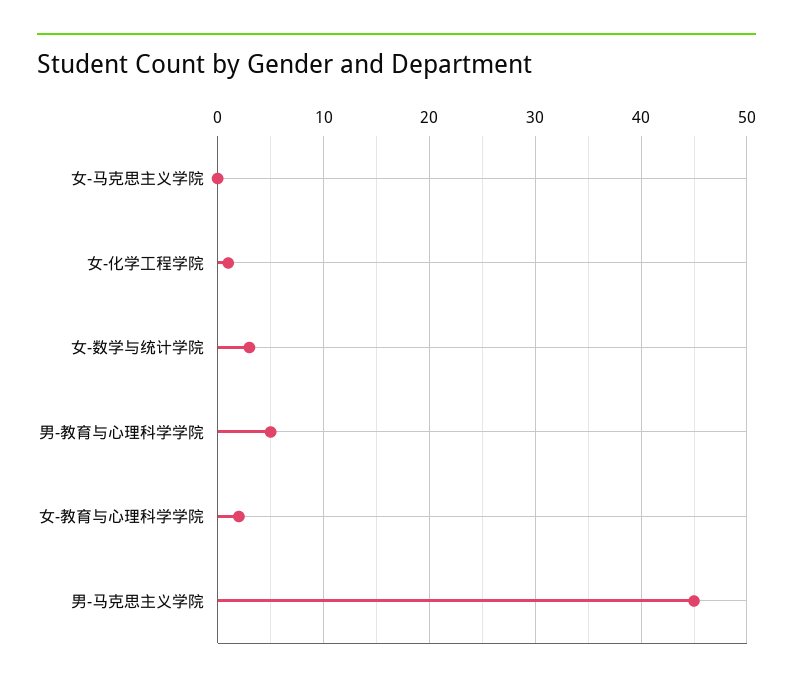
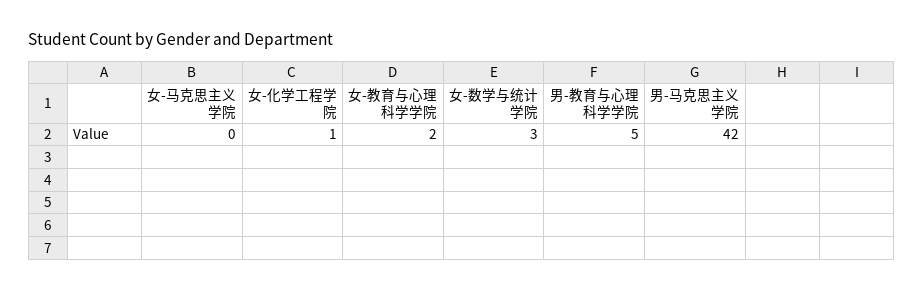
男-马克思主义学院: 45 -> 42

